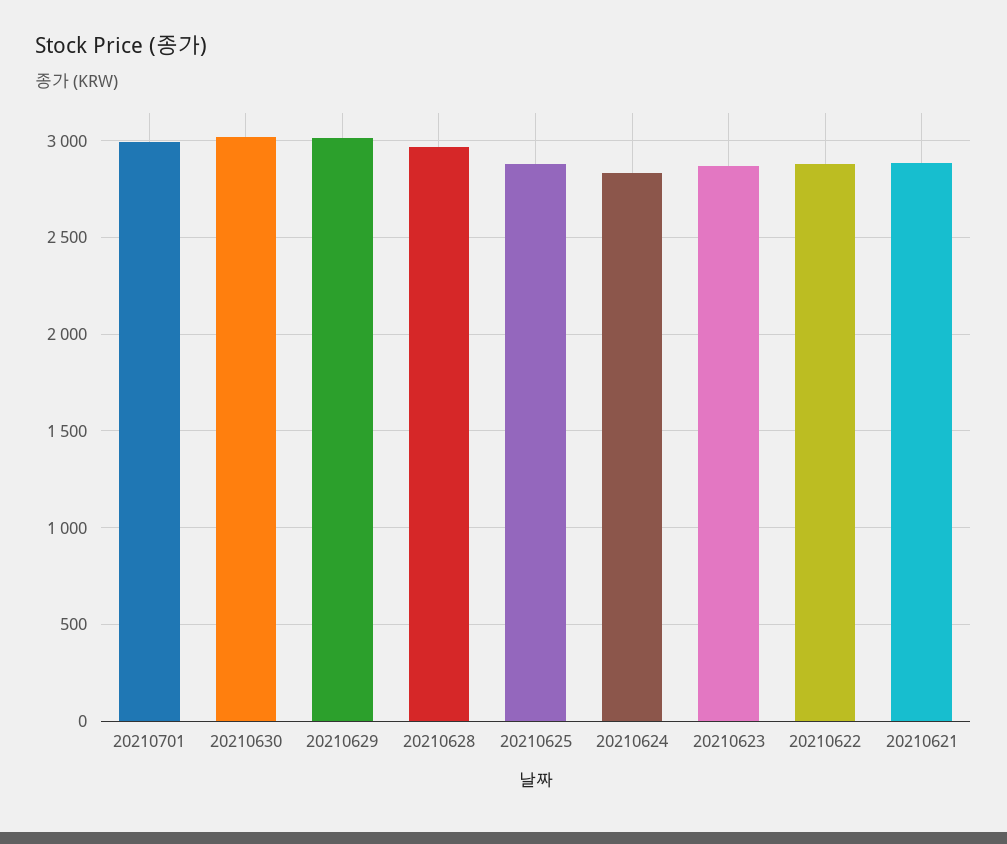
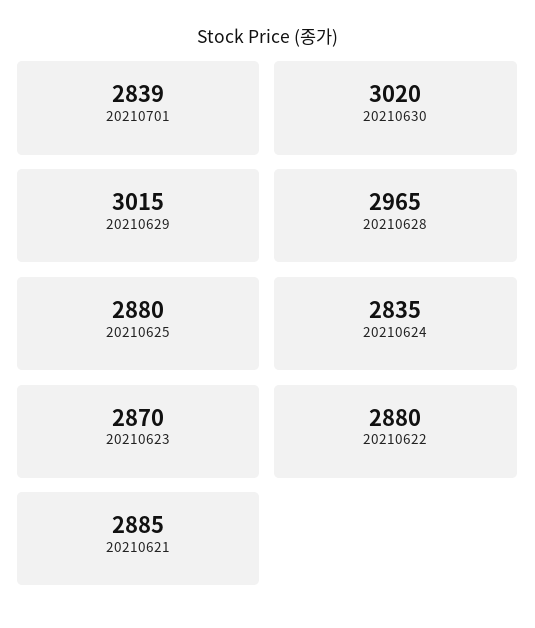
20210701: 3000 -> 2839

